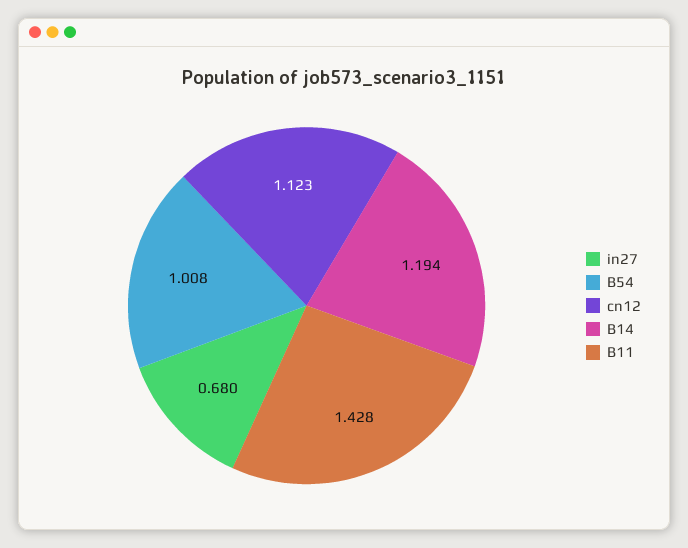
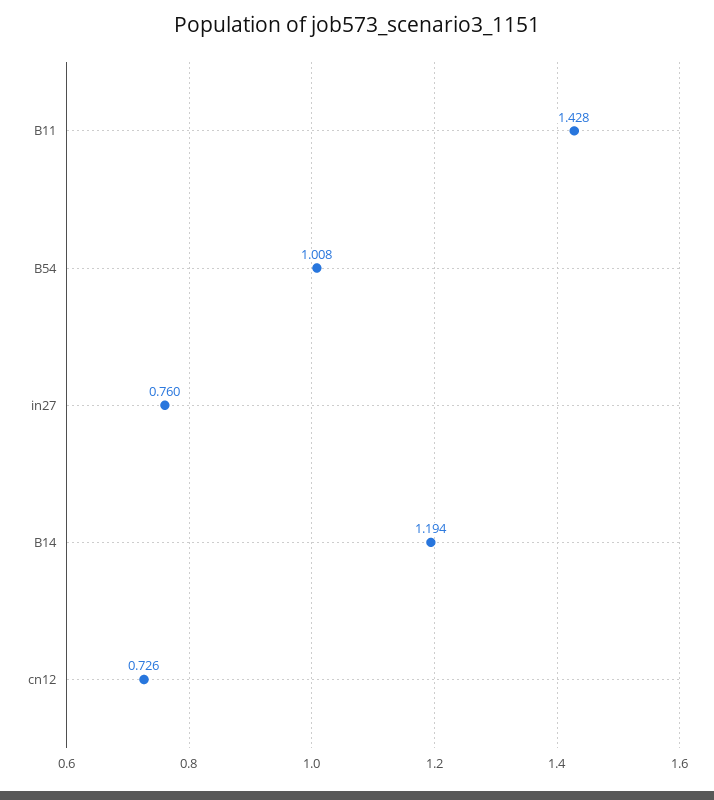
in27: 0.68 -> 0.76
cn12: 1.123 -> 0.726

